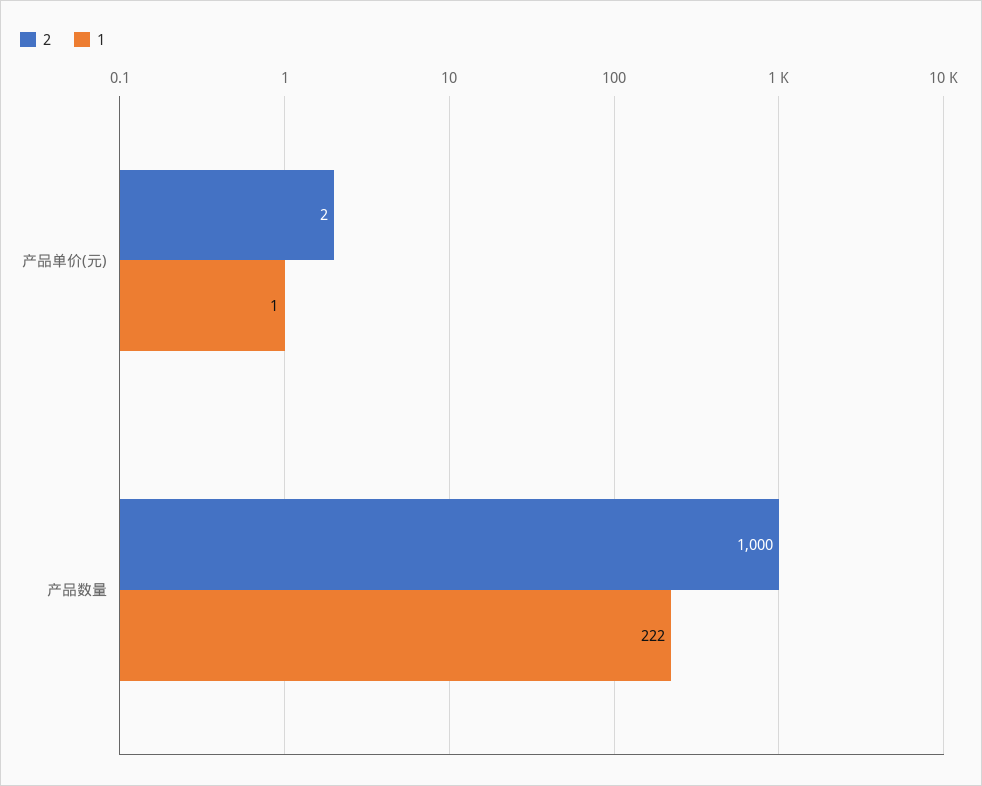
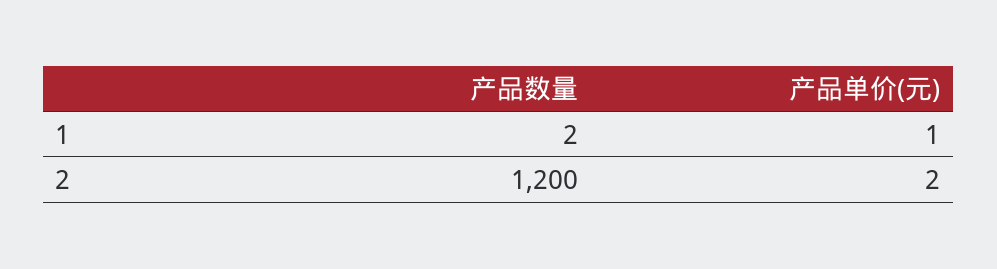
2, 产品数量: 1000 -> 1200
1, 产品数量: 222 -> 2

